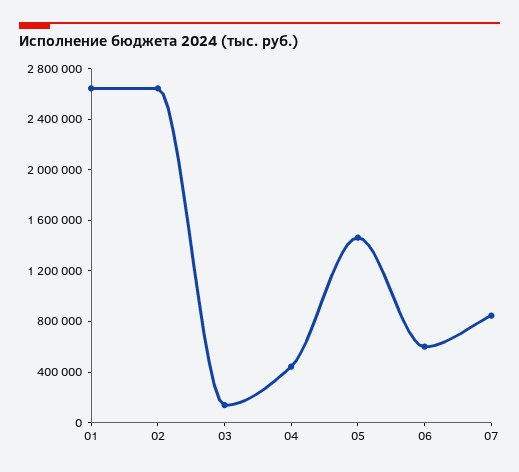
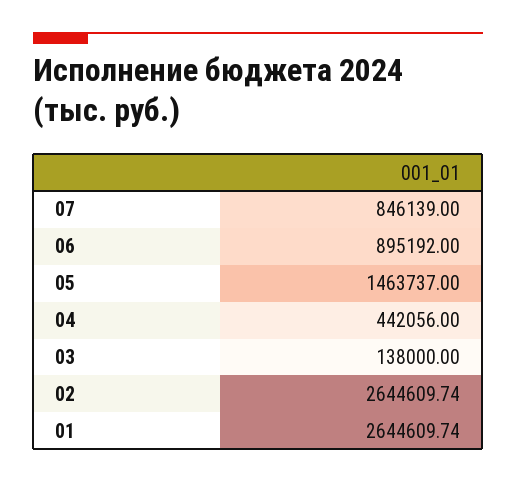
06: 600000 -> 895192

